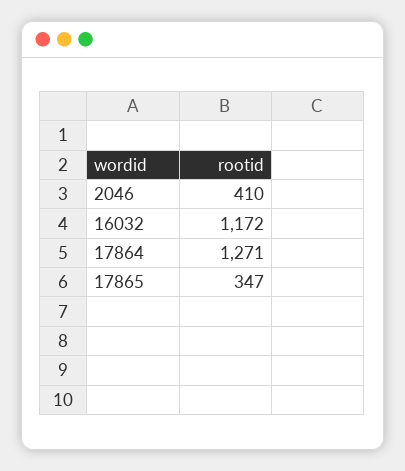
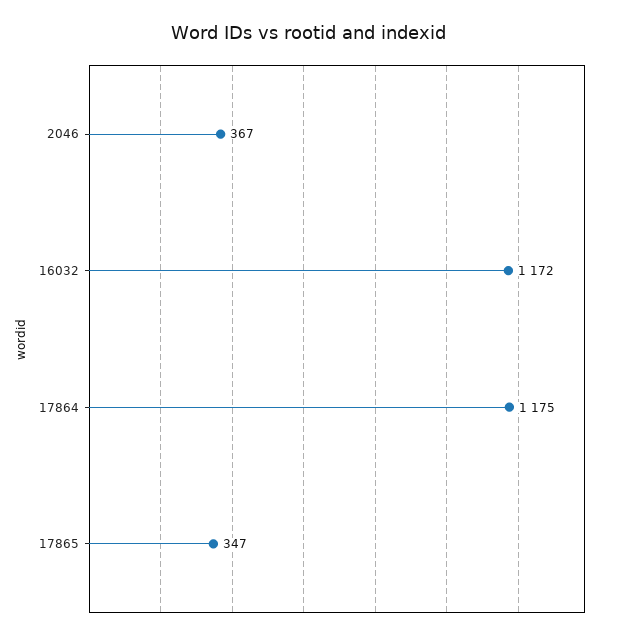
2046: 410 -> 367
17864: 1271 -> 1175

